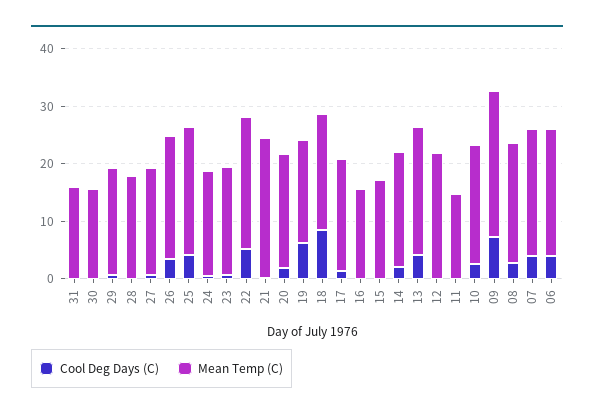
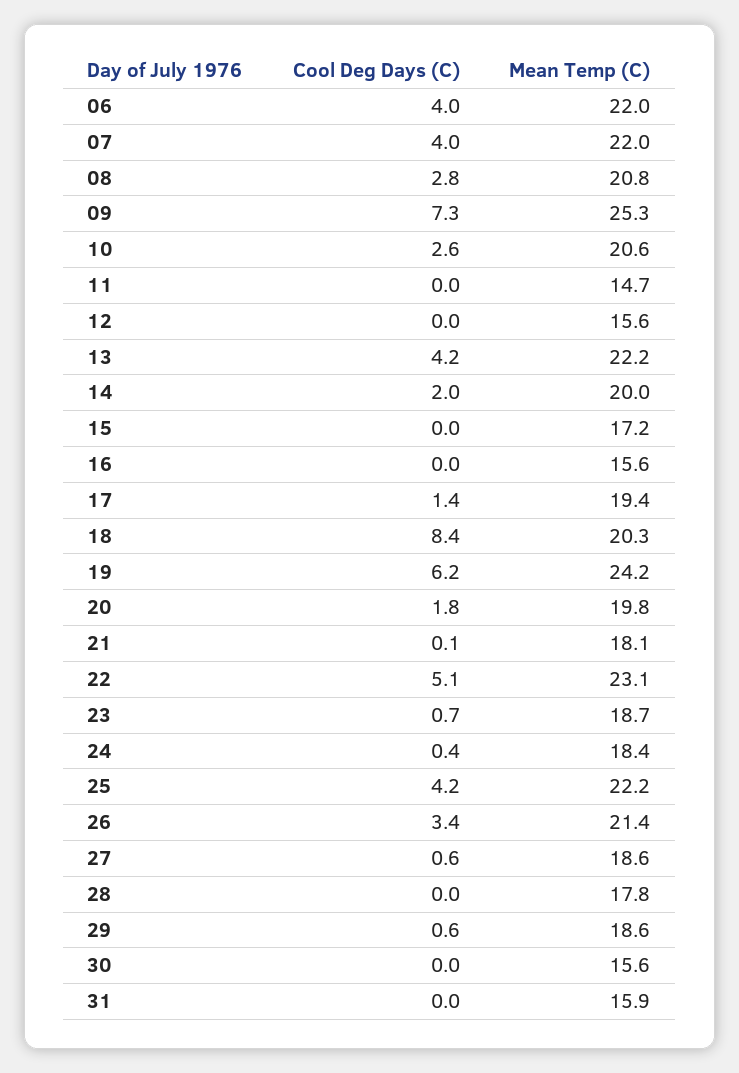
Mean Temp (C), 21: 24 -> 18.1
Mean Temp (C), 19: 18 -> 24.2
Mean Temp (C), 12: 22 -> 15.6

